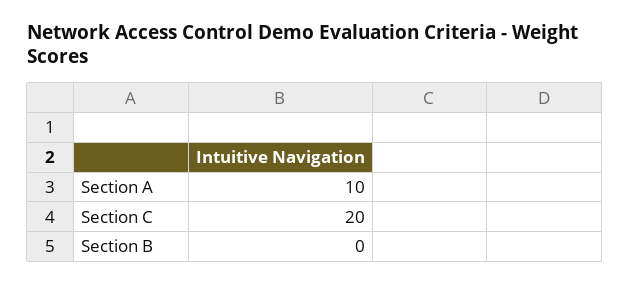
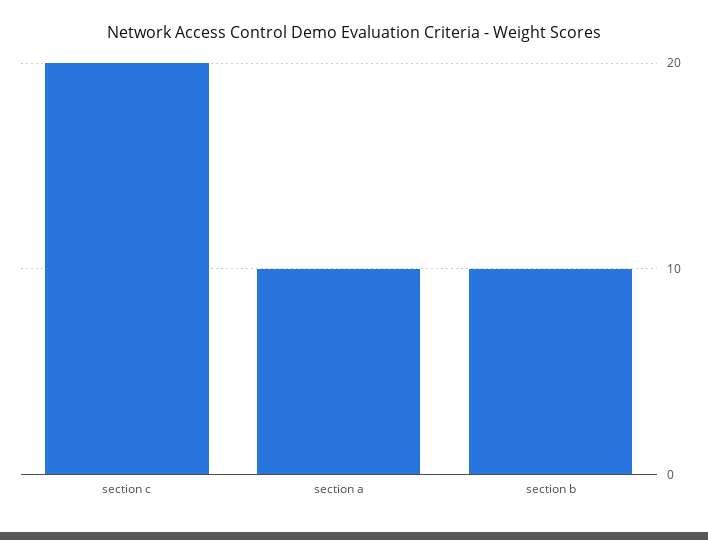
Section B: 0 -> 10

